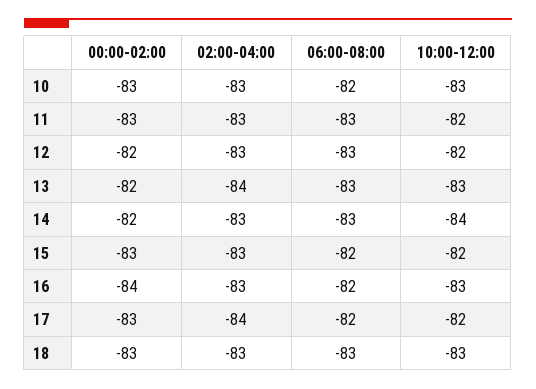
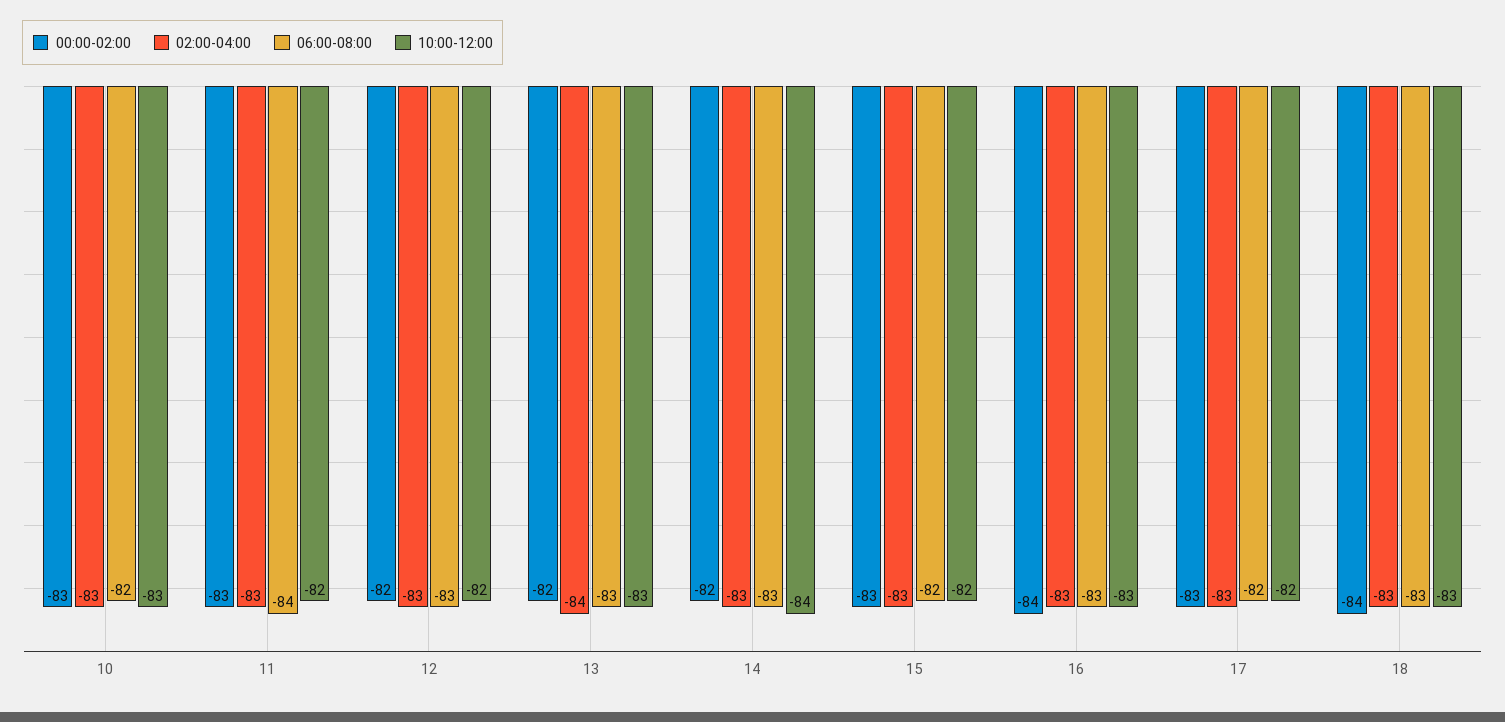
06:00-08:00, 11: -83 -> -84
06:00-08:00, 16: -82 -> -83
02:00-04:00, 17: -84 -> -83
00:00-02:00, 18: -83 -> -84

